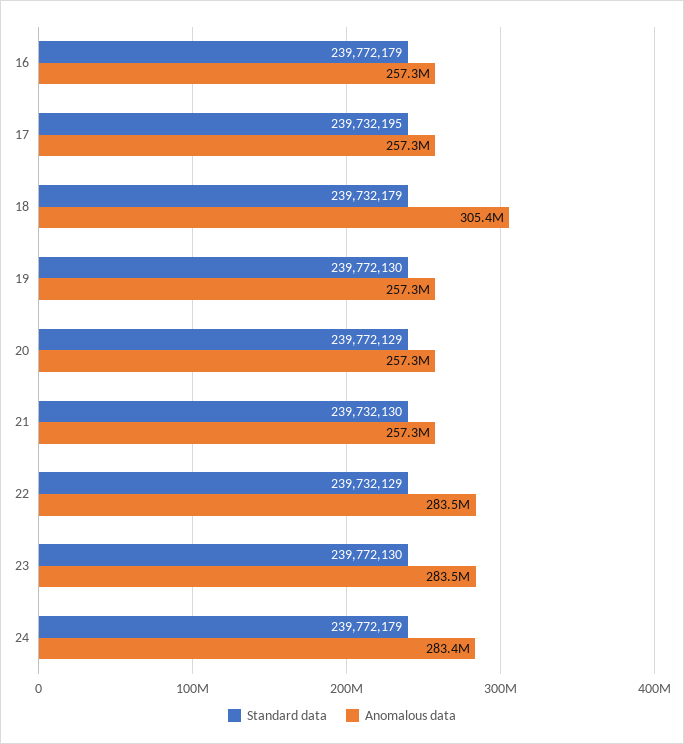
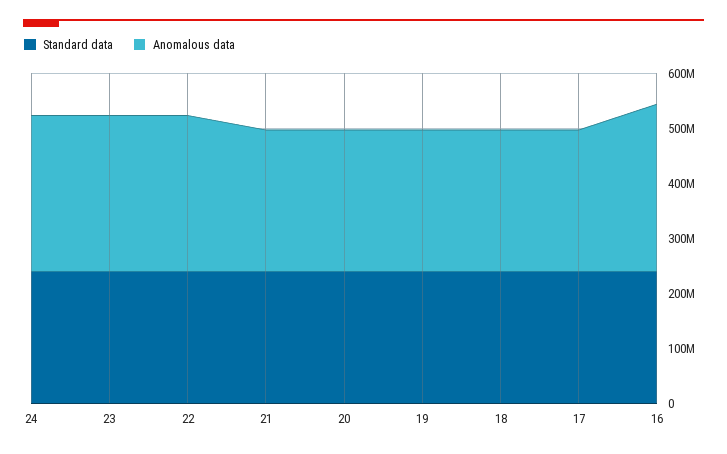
Anomalous data, 16: 257300000 -> 300000000
Anomalous data, 18: 305400000 -> 260000000

